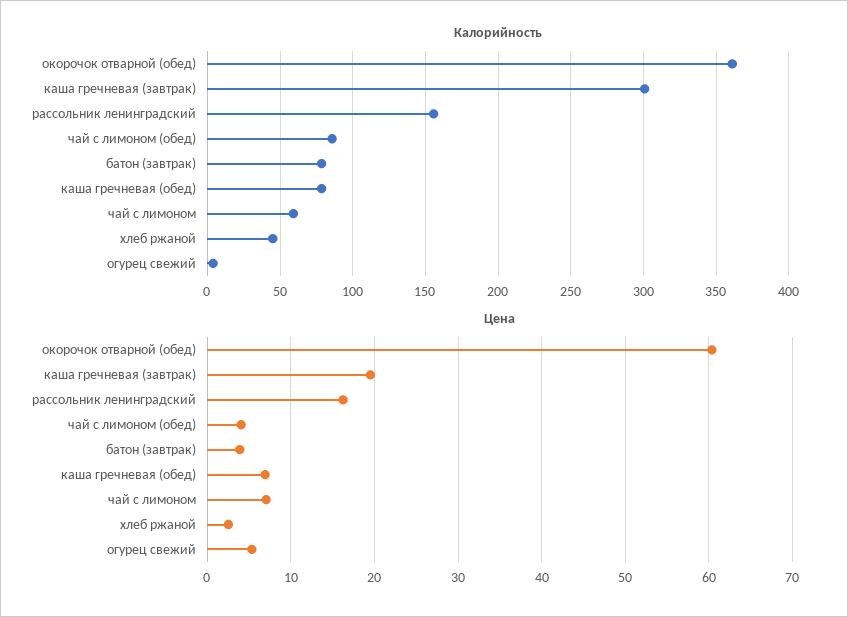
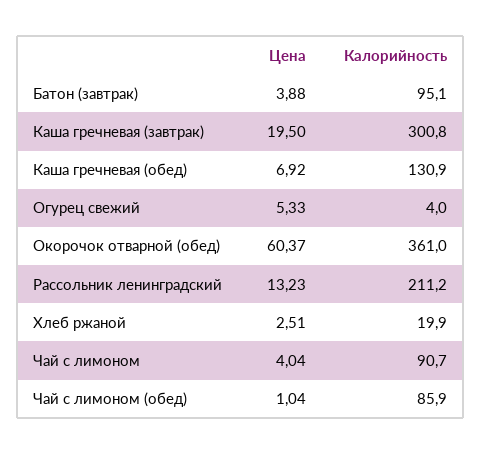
Калорийность, рассольник ленинградский: 155 -> 211.2
Калорийность, батон (завтрак): 80 -> 95.1
Калорийность, каша гречневая (обед): 80 -> 130.9
Калорийность, чай с лимоном: 60 -> 90.7
Калорийность, хлеб ржаной: 45 -> 19.9
Цена, рассольник ленинградский: 16 -> 13.23
Цена, чай с лимоном (обед): 4 -> 1.04
Цена, чай с лимоном: 7 -> 4.04

